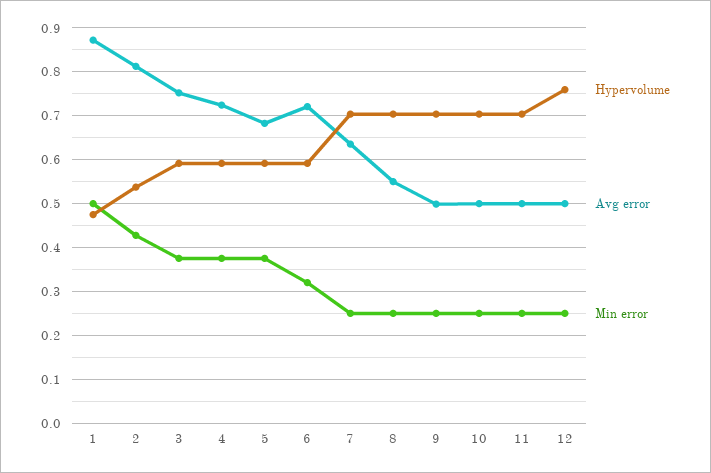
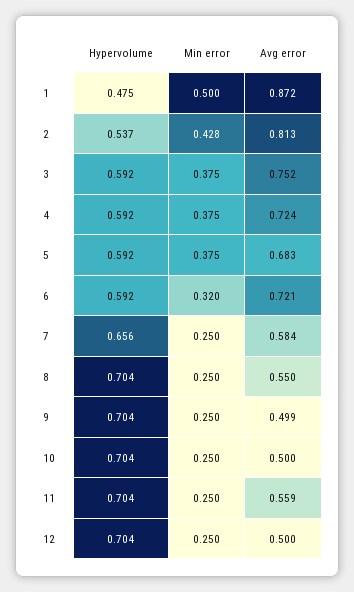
Hypervolume, 7: 0.7 -> 0.656
Avg error, 7: 0.64 -> 0.584
Avg error, 11: 0.5 -> 0.559
Hypervolume, 12: 0.76 -> 0.704

